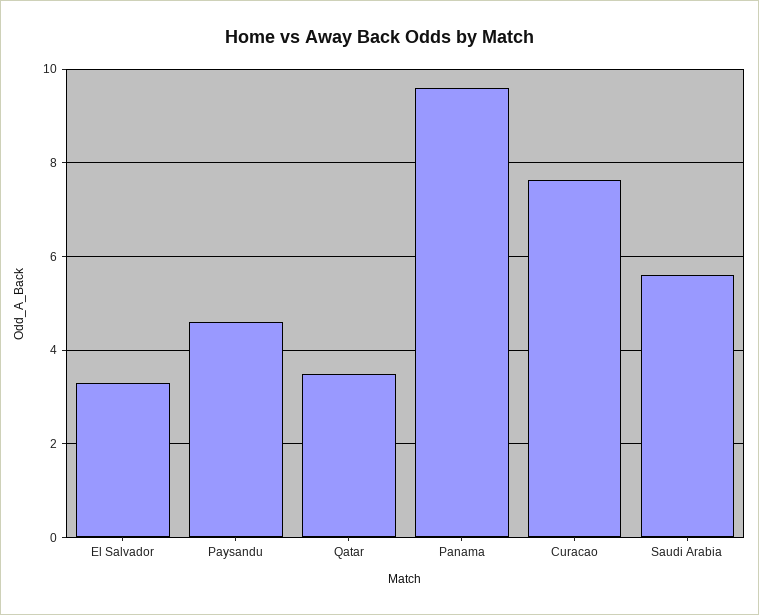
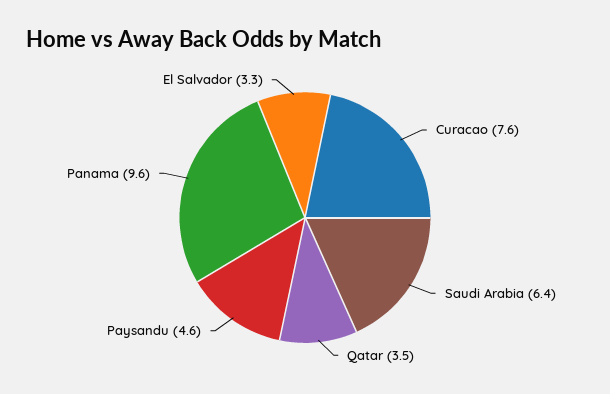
Saudi Arabia: 5.6 -> 6.4

